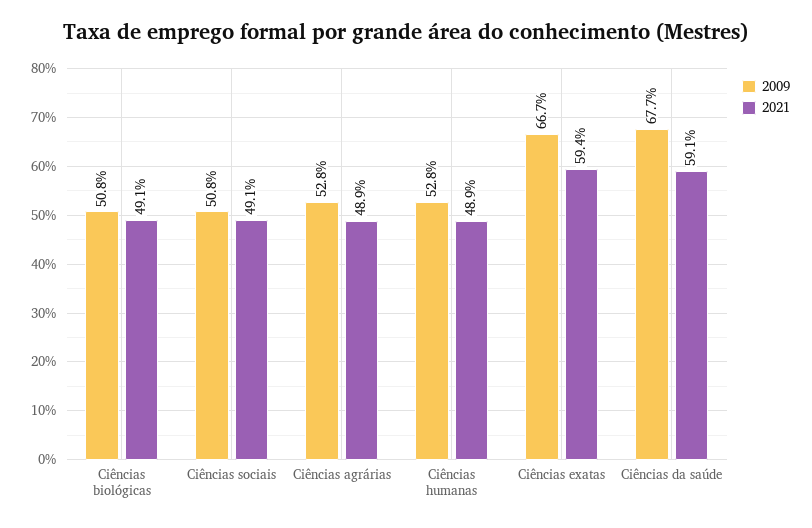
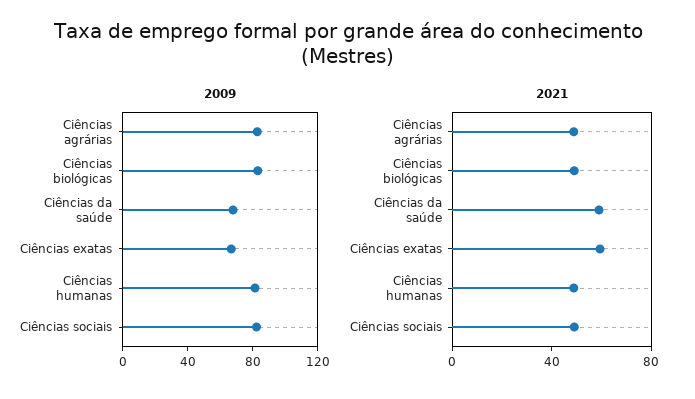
2009, Ciências biológicas: 50.8 -> 80
2009, Ciências sociais: 50.8 -> 80
2009, Ciências agrárias: 52.8 -> 80
2009, Ciências humanas: 52.8 -> 80

